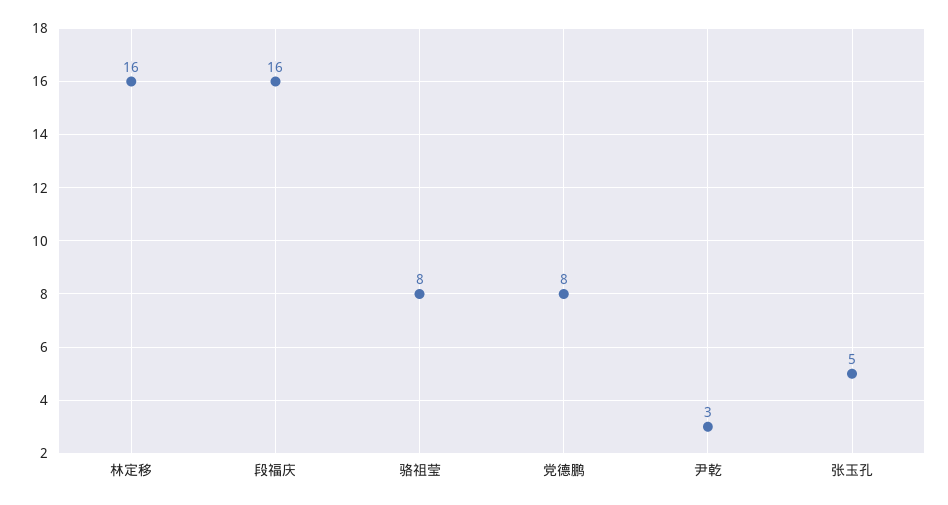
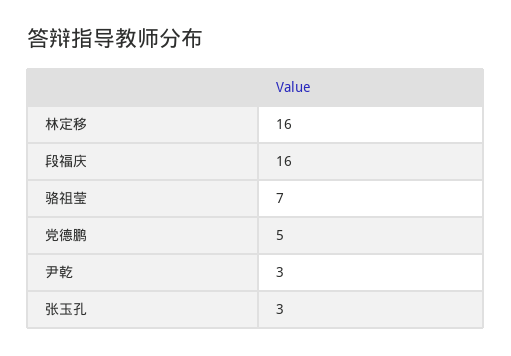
骆祖莹: 8 -> 7
党德鹏: 8 -> 5
张玉孔: 5 -> 3

